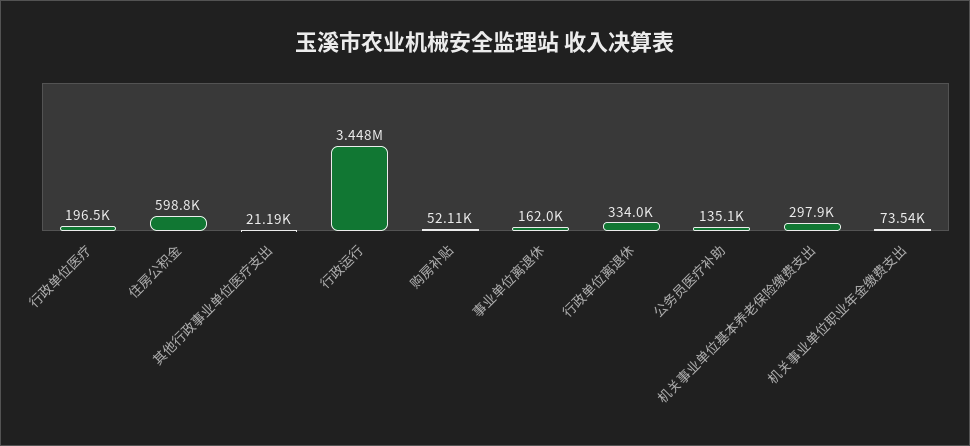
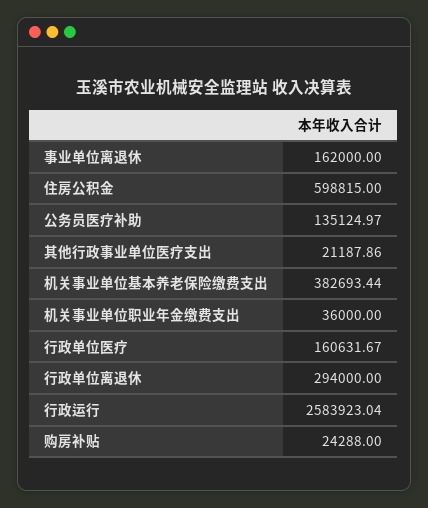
行政单位医疗: 196500 -> 160631.67
行政运行: 3448000 -> 2583923.04
购房补贴: 52110 -> 24288
行政单位离退休: 334000 -> 294000
机关事业单位基本养老保险缴费支出: 297900 -> 382693.44
机关事业单位职业年金缴费支出: 73540 -> 36000

